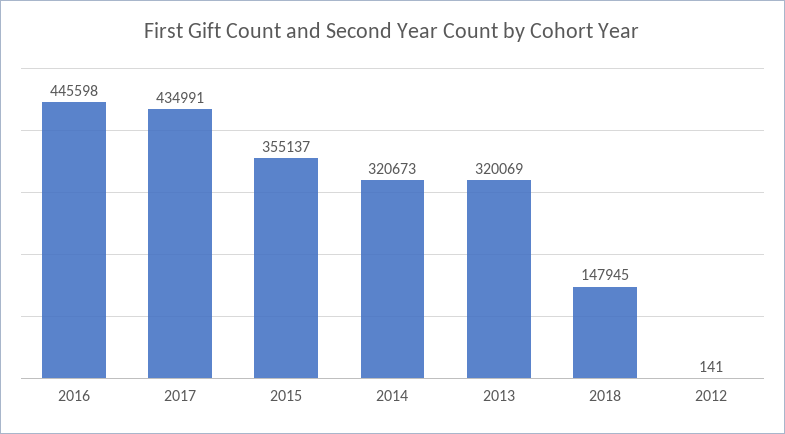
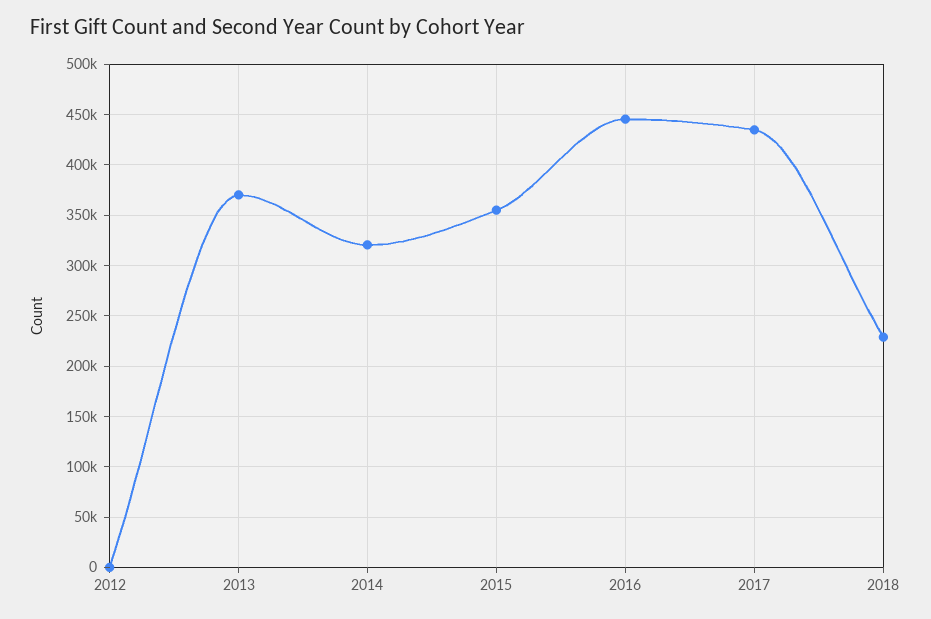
2013: 320069 -> 370000
2018: 147945 -> 230000

